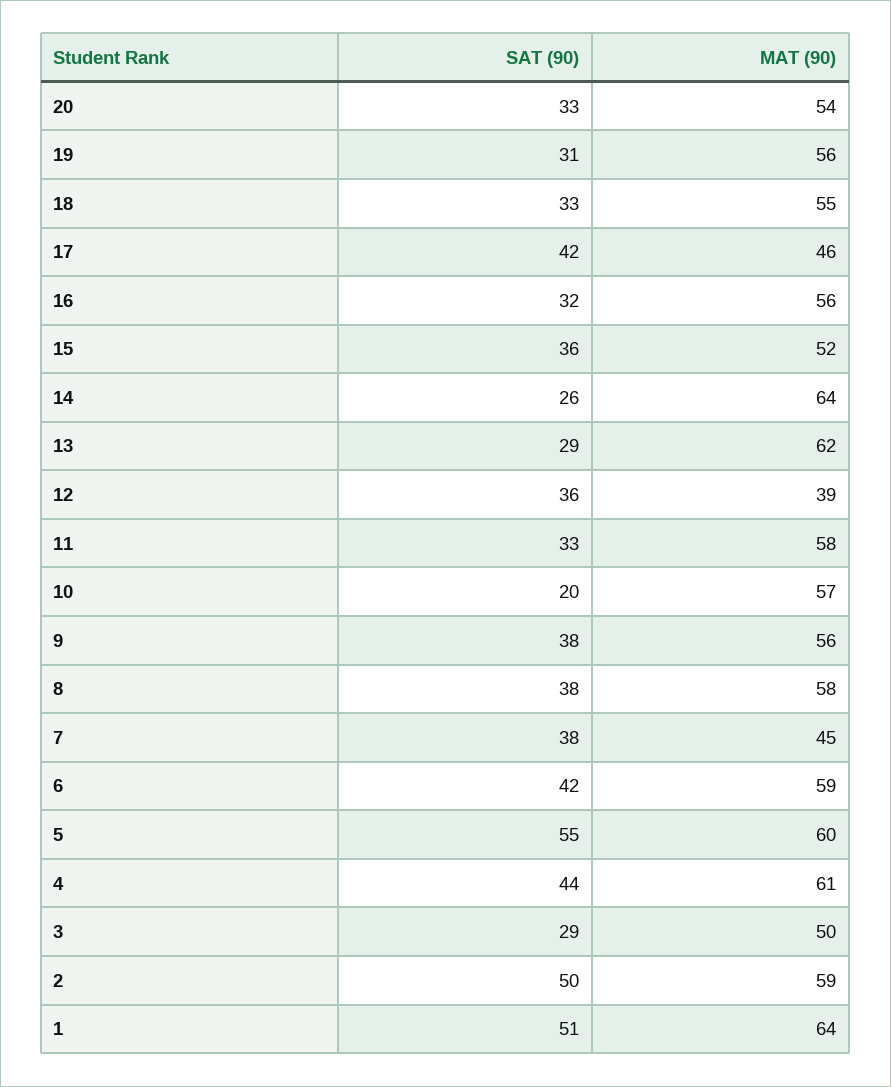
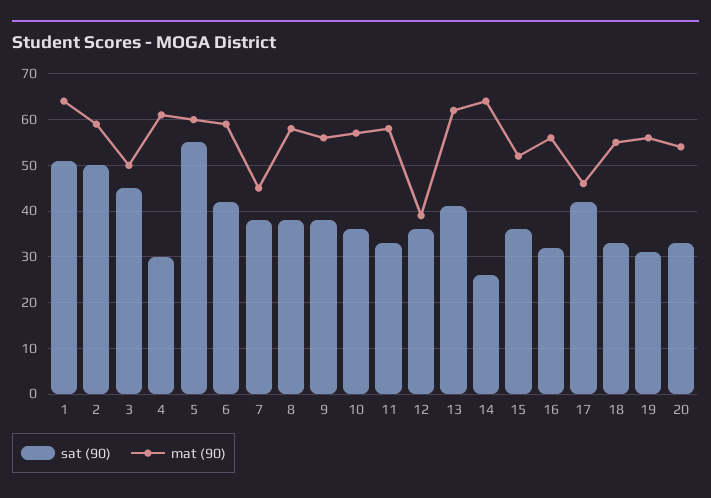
SAT (90), 13: 29 -> 40
SAT (90), 10: 20 -> 35
SAT (90), 4: 44 -> 30
SAT (90), 3: 29 -> 45

